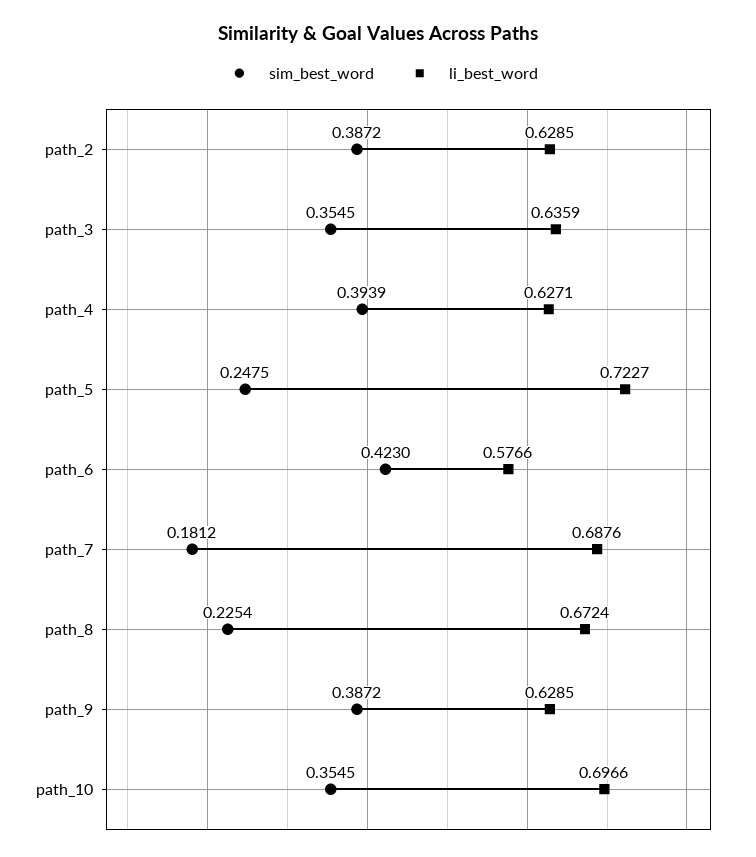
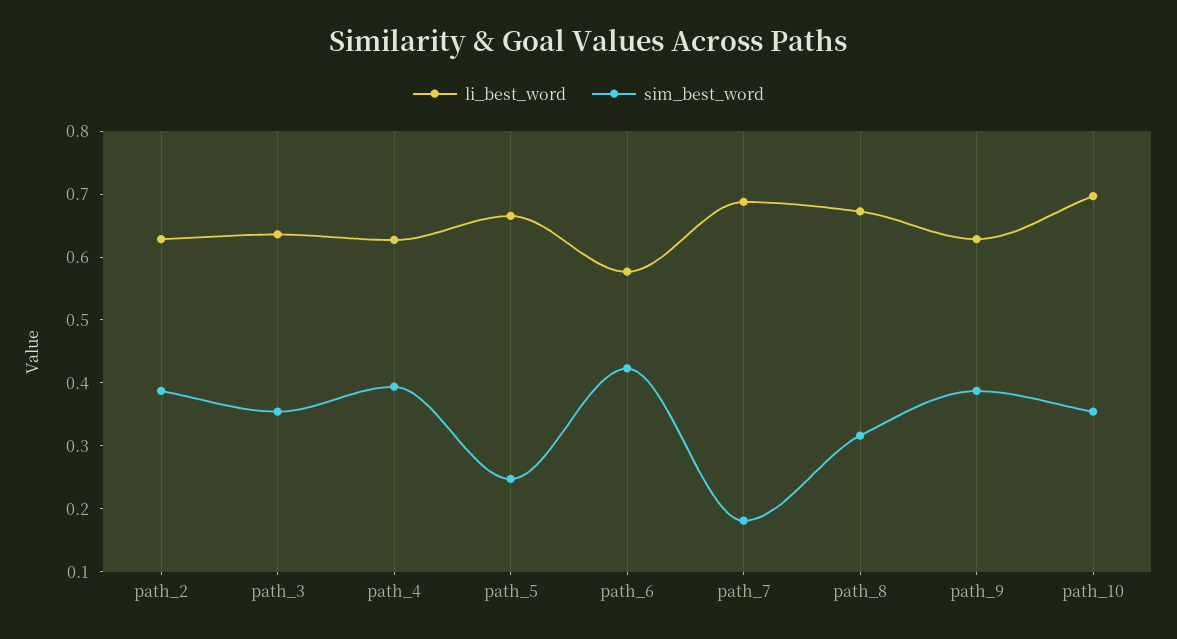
li_best_word, path_5: 0.7227 -> 0.66
sim_best_word, path_8: 0.2254 -> 0.32

